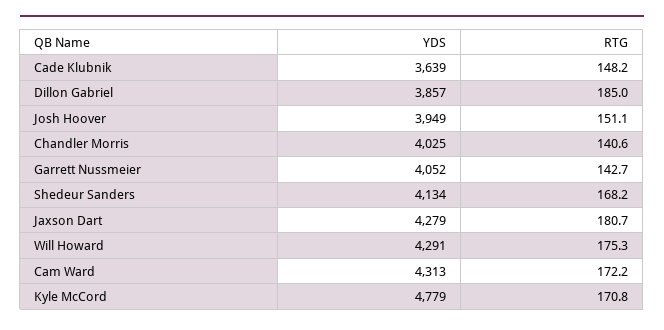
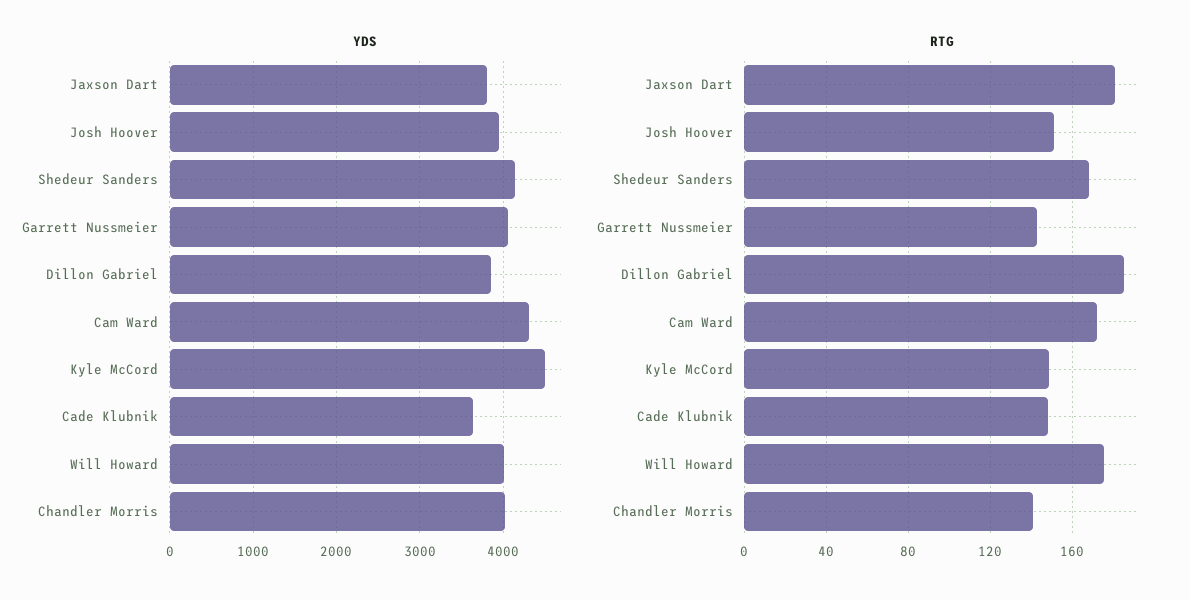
YDS, Jaxson Dart: 4279 -> 3800
YDS, Will Howard: 4291 -> 4000
YDS, Kyle McCord: 4779 -> 4500
RTG, Kyle McCord: 170.8 -> 150

